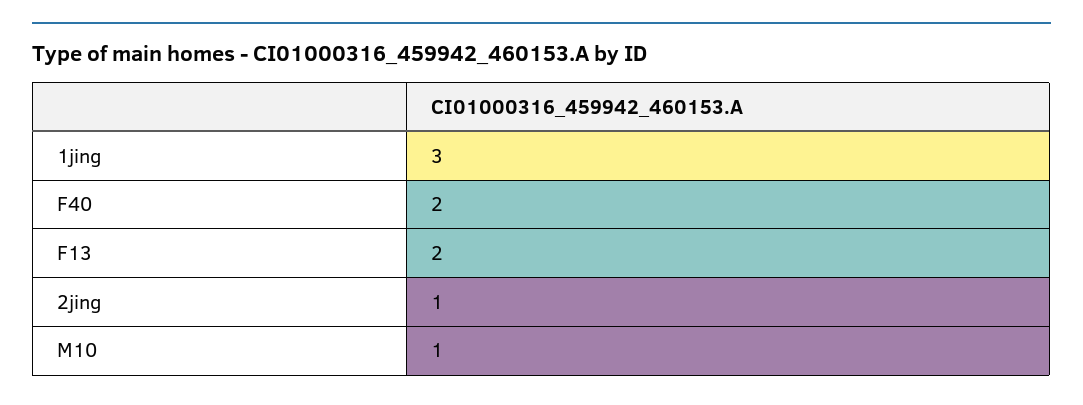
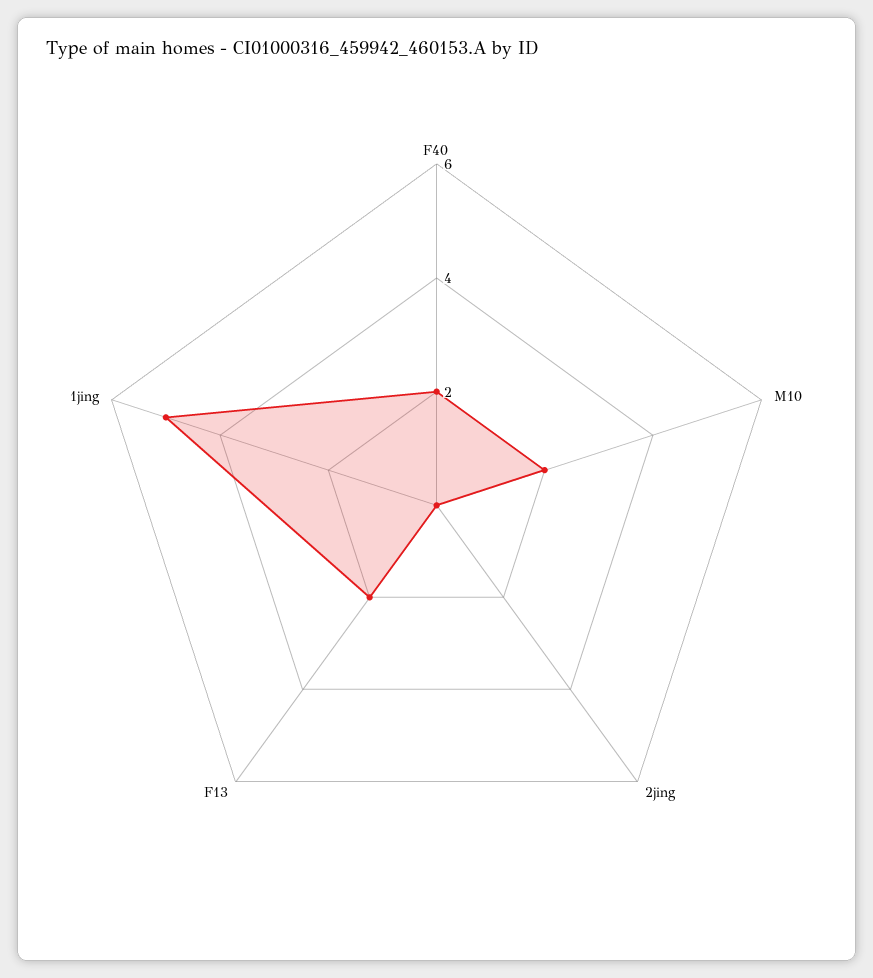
1jing: 3 -> 5
2jing: 1 -> 0
M10: 1 -> 2

